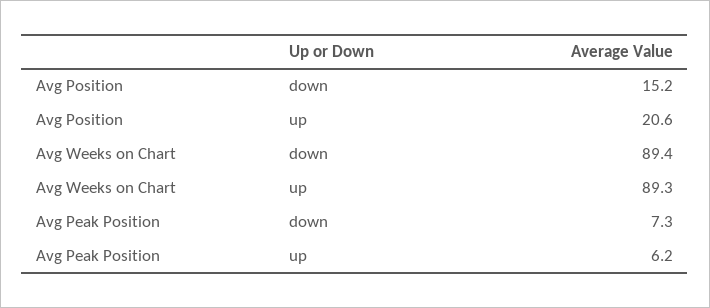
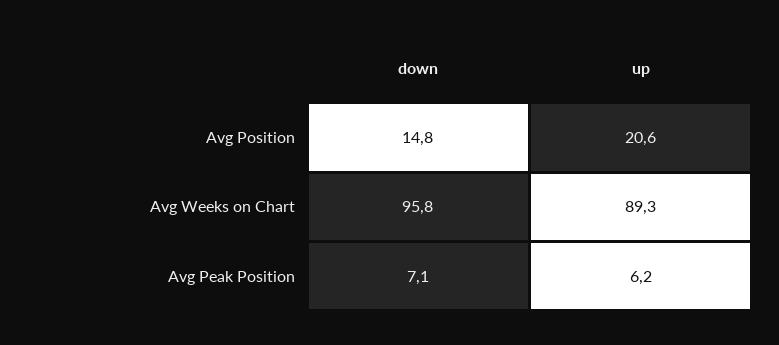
Avg Position, down: 15.2 -> 14.8
Avg Weeks on Chart, down: 89.4 -> 95.8
Avg Peak Position, down: 7.3 -> 7.1

